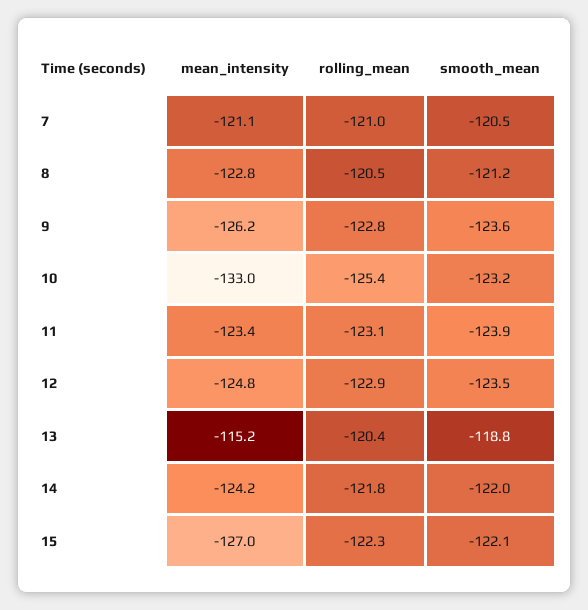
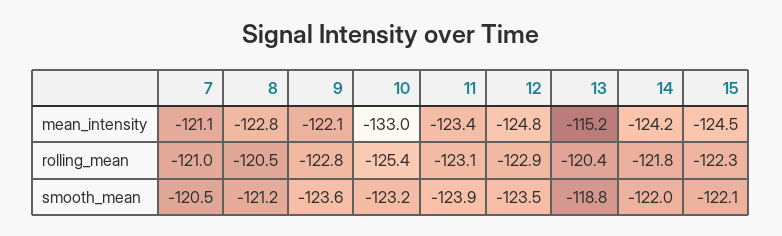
mean_intensity, 9: -126.2 -> -122.1
mean_intensity, 15: -127 -> -124.5

